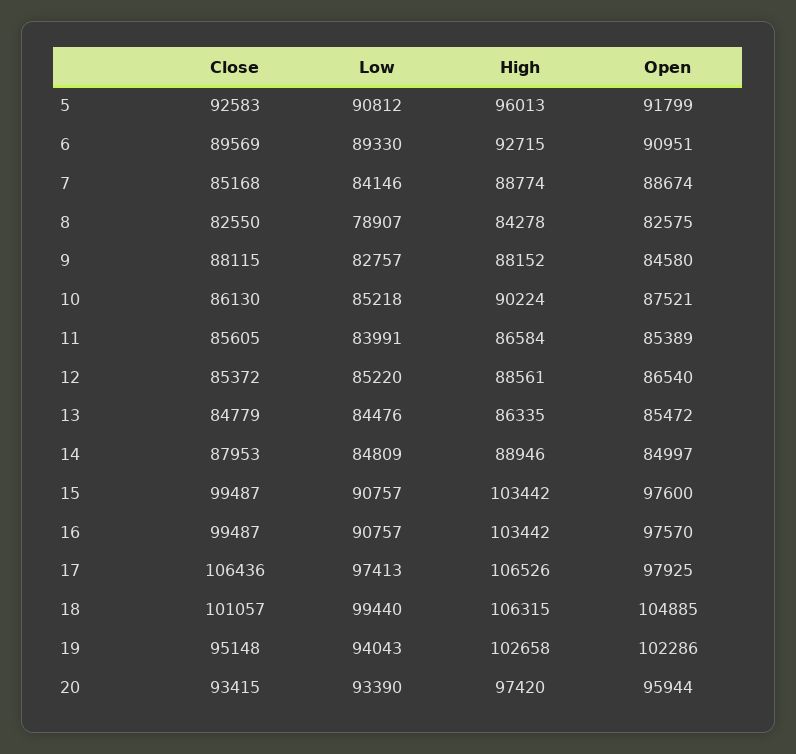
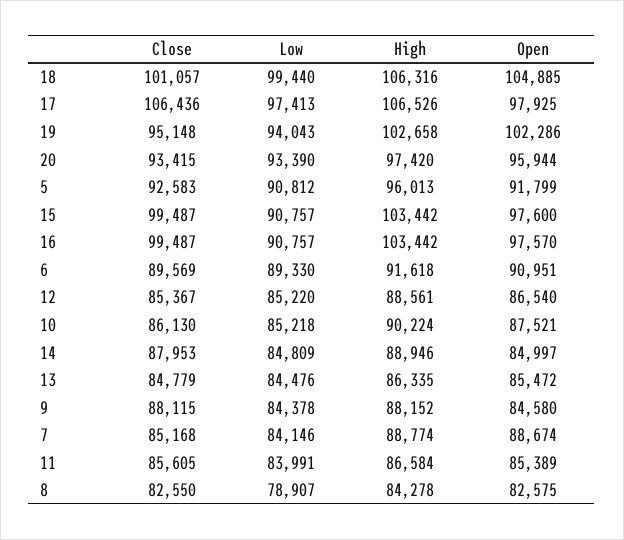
High, 6: 92715 -> 91618
Low, 9: 82757 -> 84378
Close, 12: 85372 -> 85367
High, 18: 106315 -> 106316

